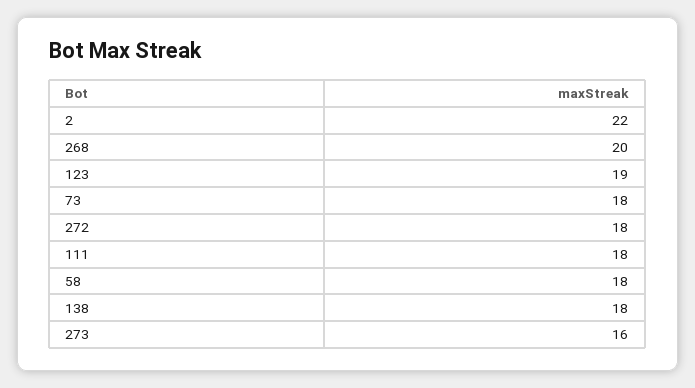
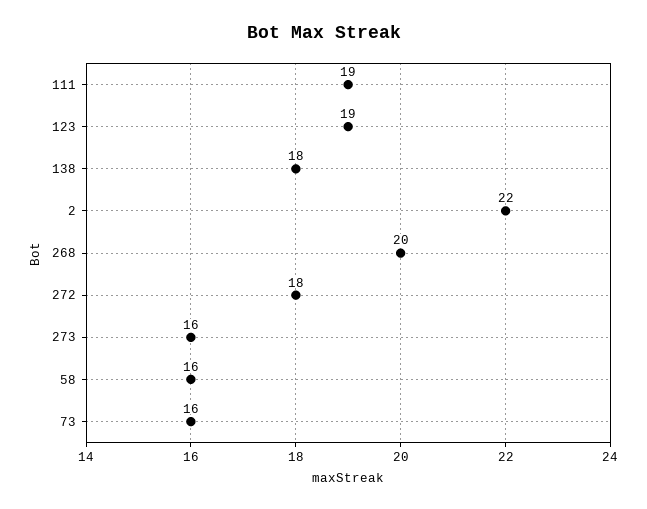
73: 18 -> 16
111: 18 -> 19
58: 18 -> 16

